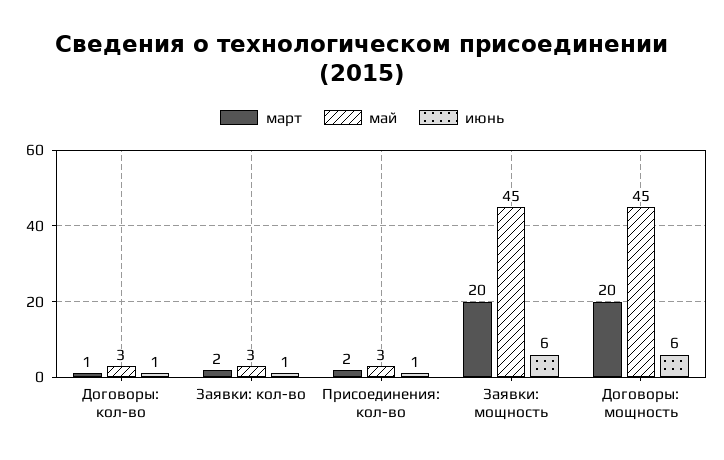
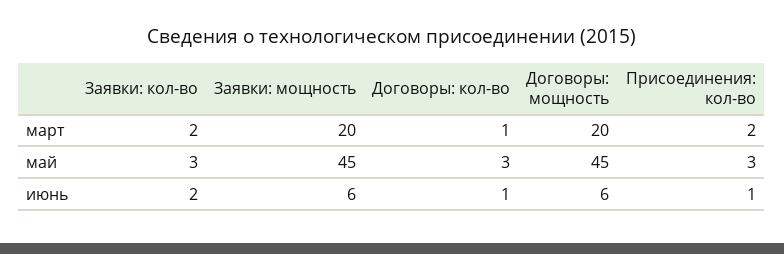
июнь, Заявки: кол-во: 1 -> 2

